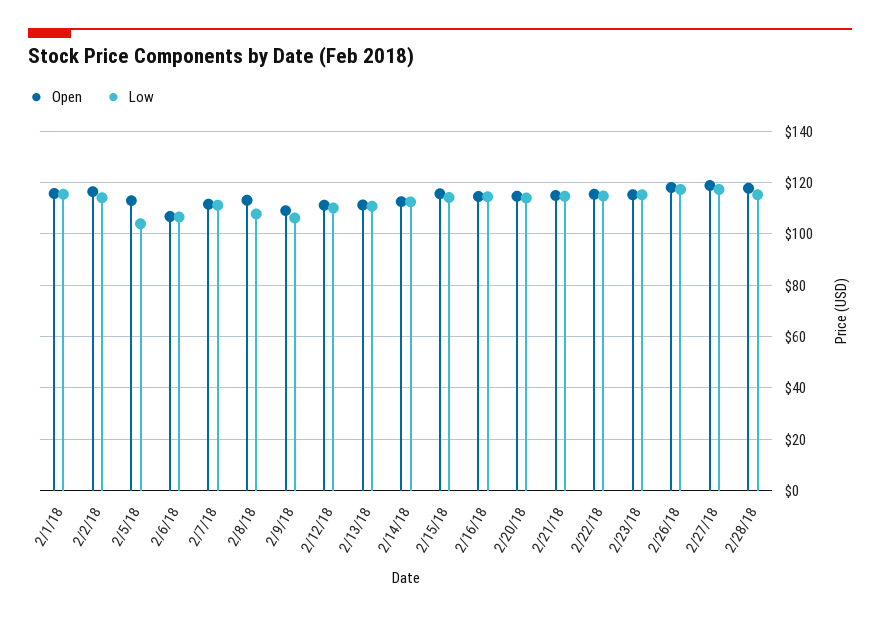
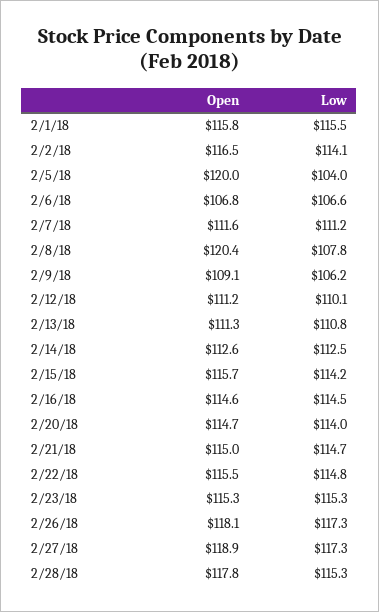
Open, 2/5/18: 112.5 -> 120
Open, 2/8/18: 112.5 -> 120.4

